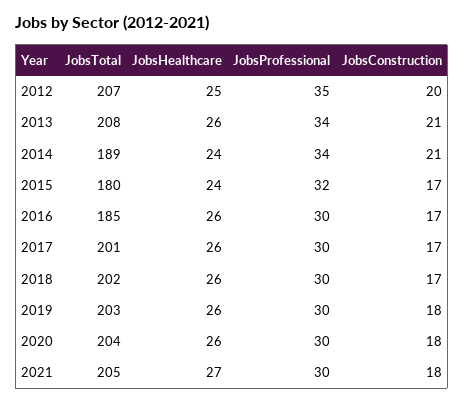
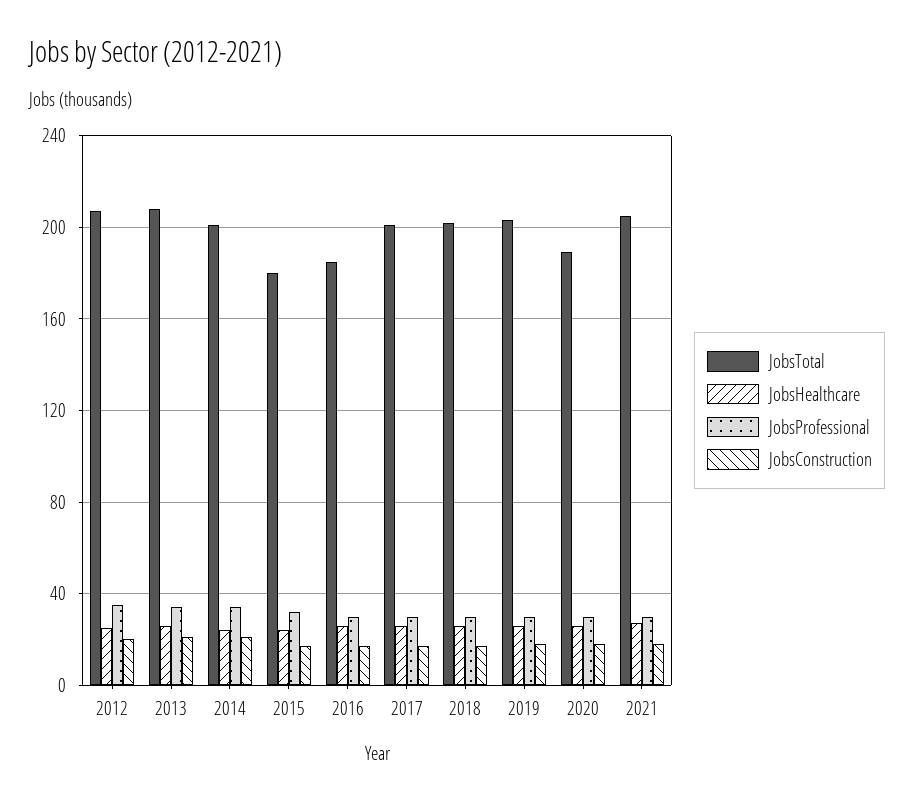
JobsTotal, 2014: 189 -> 200
JobsTotal, 2020: 204 -> 190

